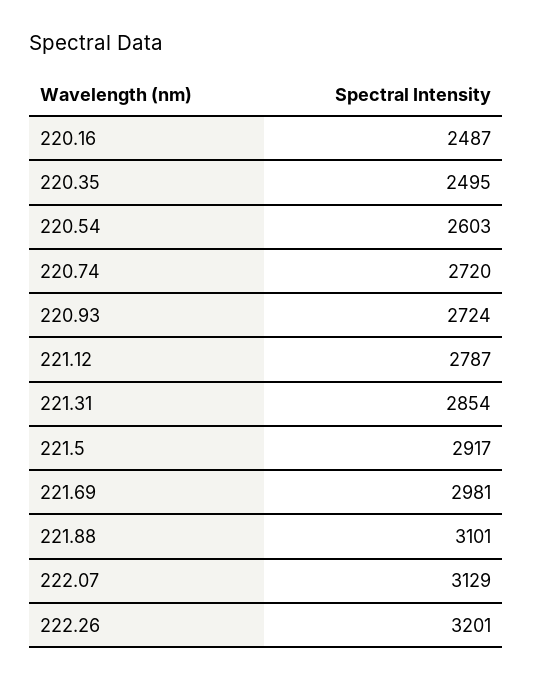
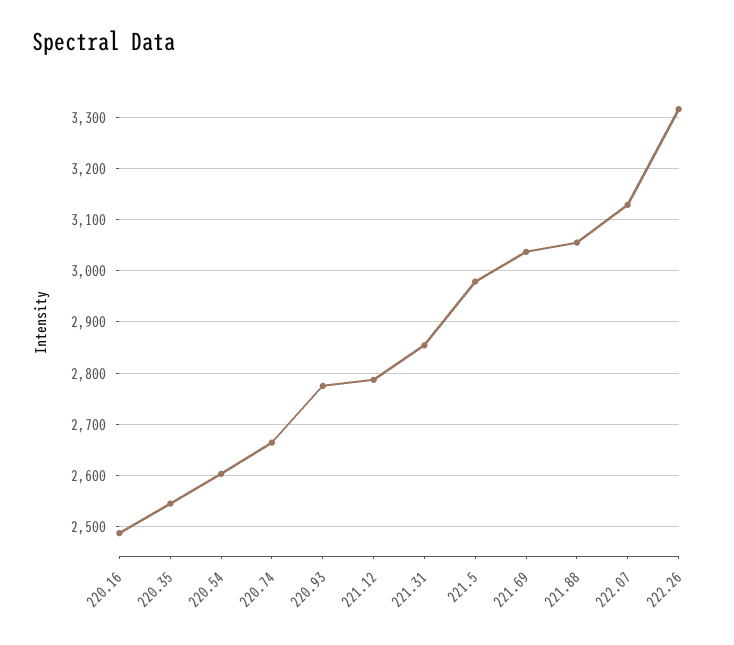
220.35: 2495 -> 2540
220.74: 2720 -> 2660
220.93: 2724 -> 2780
221.5: 2917 -> 2980
221.69: 2981 -> 3040
221.88: 3101 -> 3060
222.26: 3201 -> 3320

